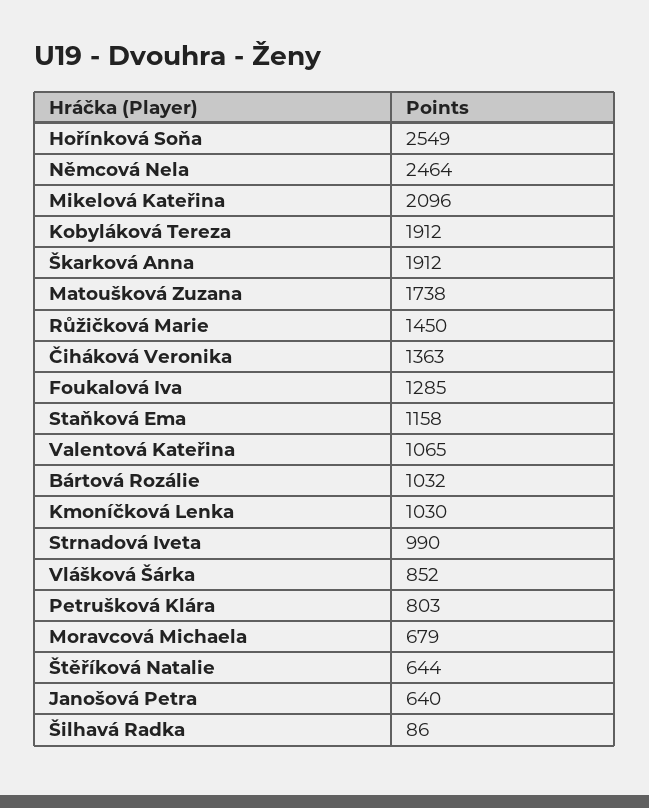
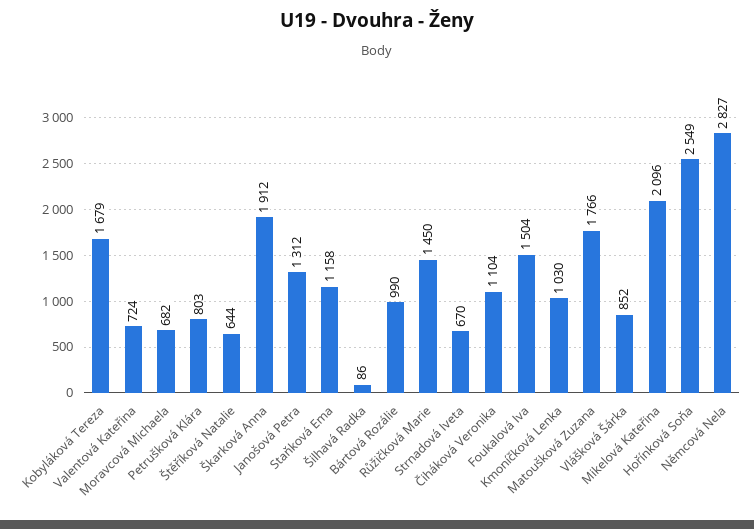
Němcová Nela: 2464 -> 2827
Kobyláková Tereza: 1912 -> 1679
Matoušková Zuzana: 1738 -> 1766
Čiháková Veronika: 1363 -> 1104
Foukalová Iva: 1285 -> 1504
Valentová Kateřina: 1065 -> 724
Bártová Rozálie: 1032 -> 990
Strnadová Iveta: 990 -> 670
Moravcová Michaela: 679 -> 682
Janošová Petra: 640 -> 1312

